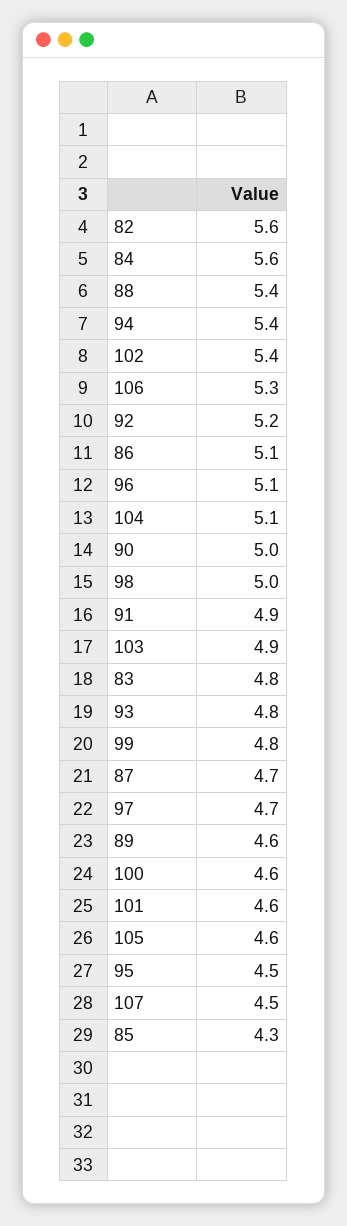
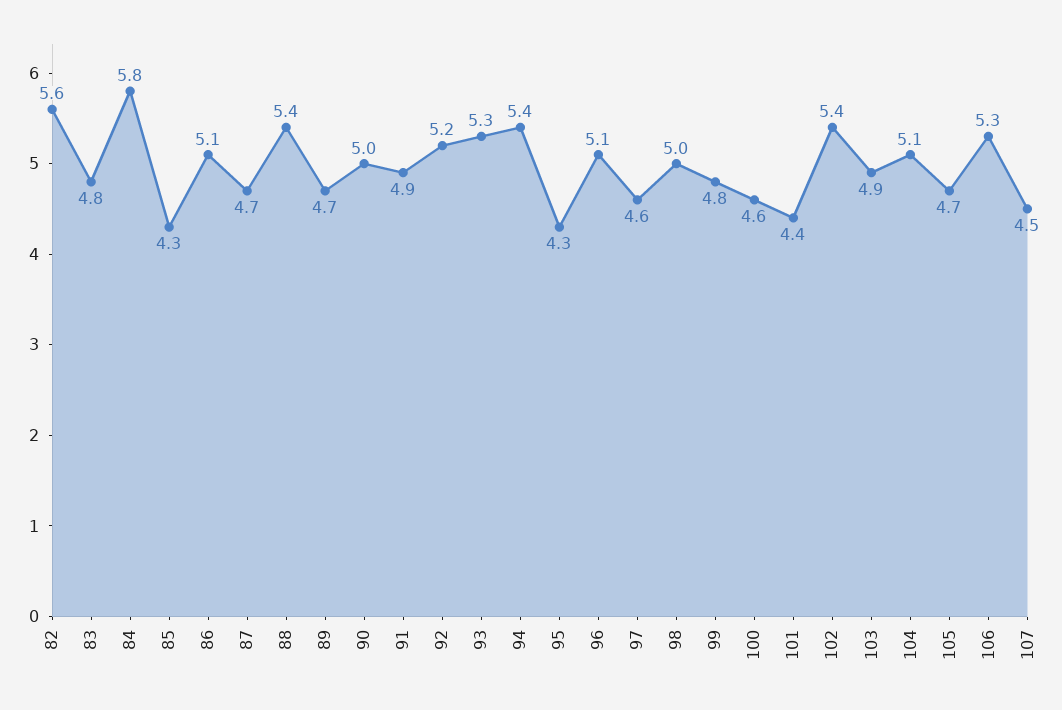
84: 5.6 -> 5.8
93: 4.8 -> 5.3
97: 4.7 -> 4.6
89: 4.6 -> 4.7
101: 4.6 -> 4.4
105: 4.6 -> 4.7
95: 4.5 -> 4.3

